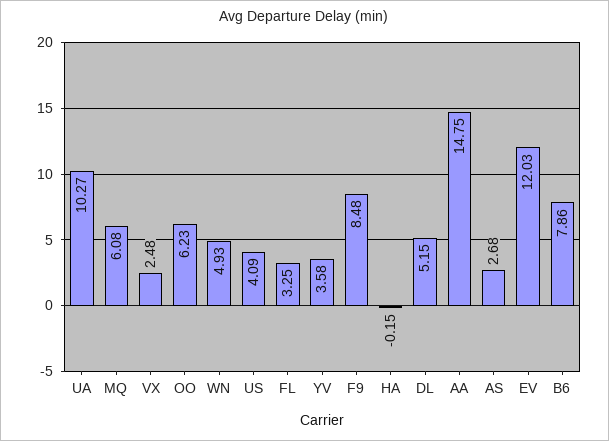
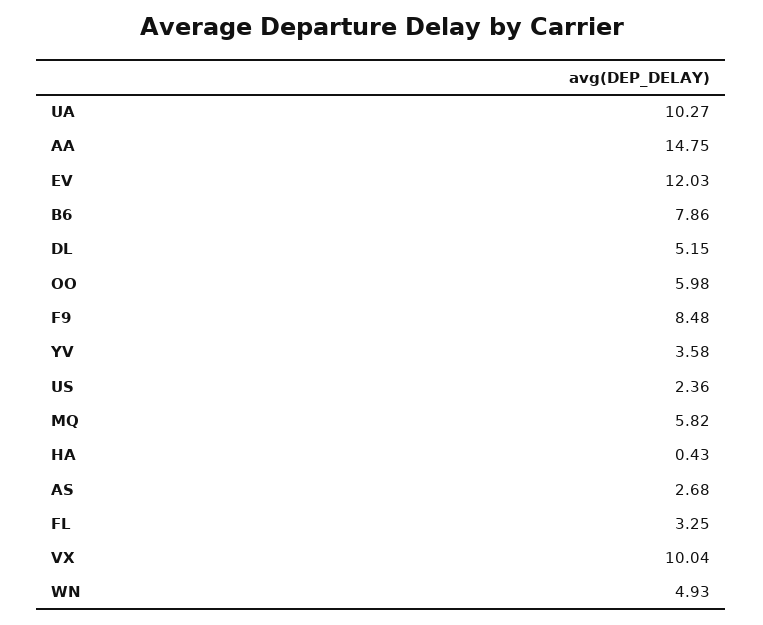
MQ: 6.08 -> 5.82
VX: 2.48 -> 10.04
OO: 6.23 -> 5.98
US: 4.09 -> 2.36
HA: -0.15 -> 0.43

